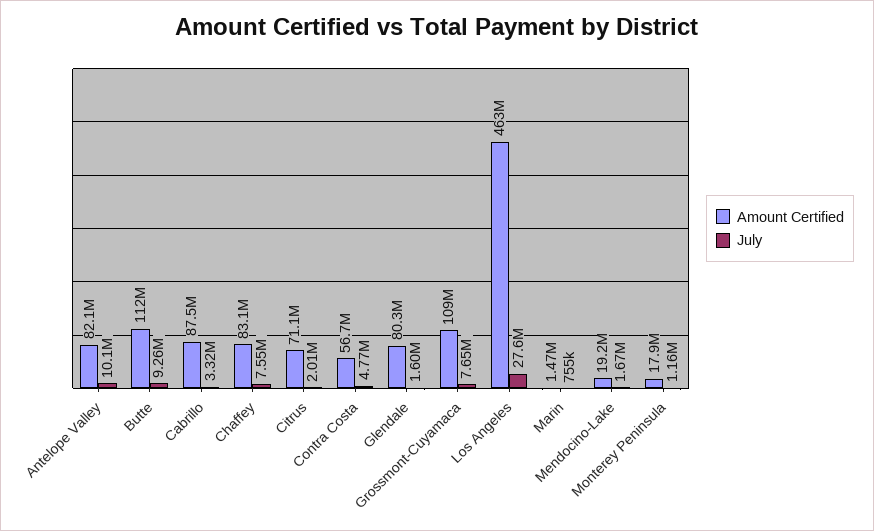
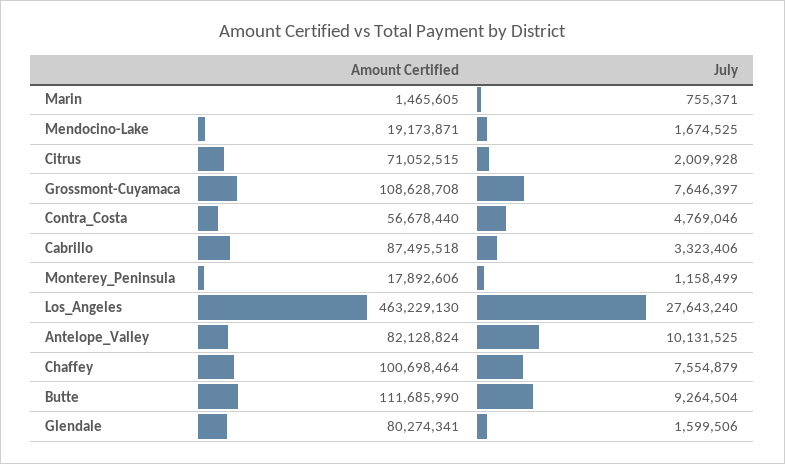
Amount Certified, Chaffey: 83100000 -> 100698464

